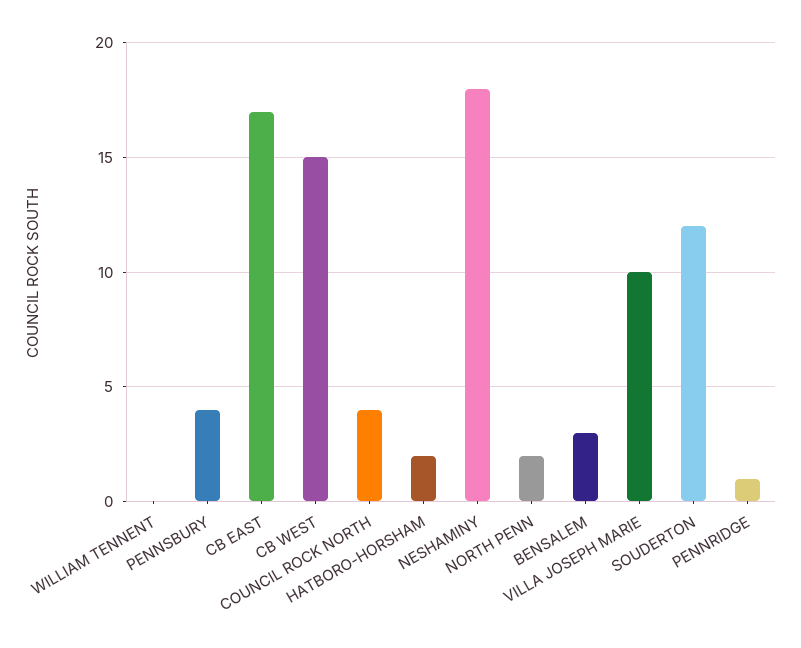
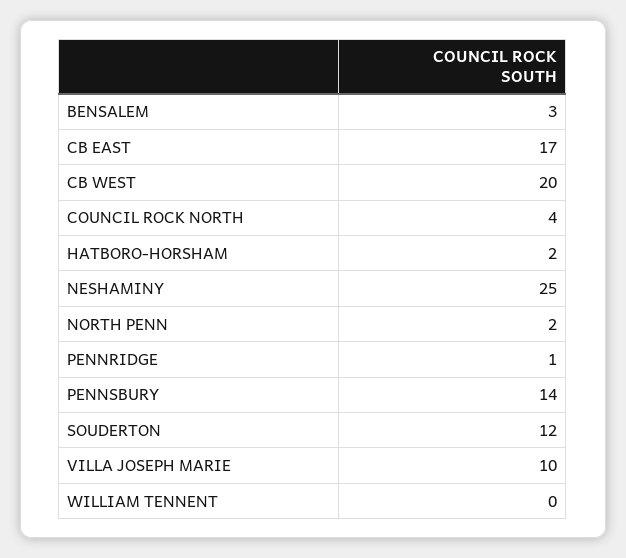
PENNSBURY: 4 -> 14
CB WEST: 15 -> 20
NESHAMINY: 18 -> 25

